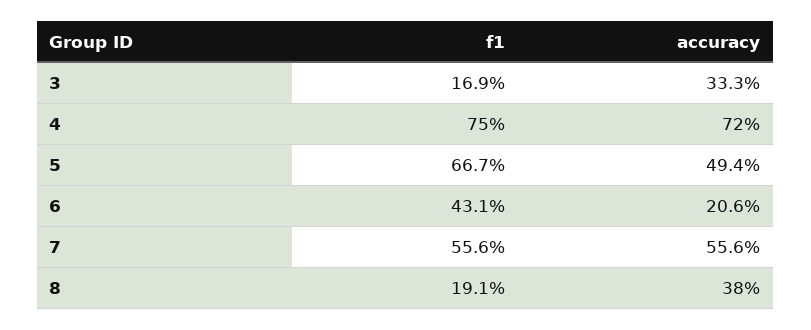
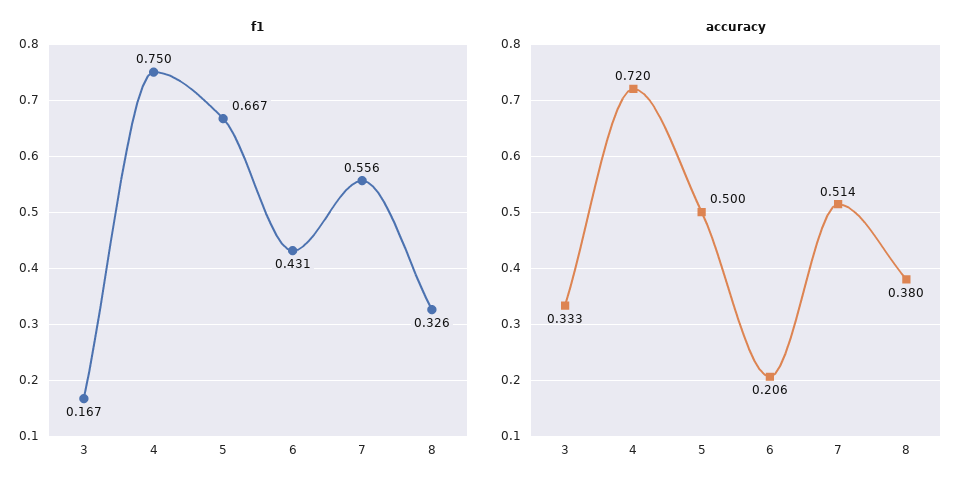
f1, 3: 0.169 -> 0.167
accuracy, 5: 0.494 -> 0.5
accuracy, 7: 0.556 -> 0.514
f1, 8: 0.191 -> 0.326

